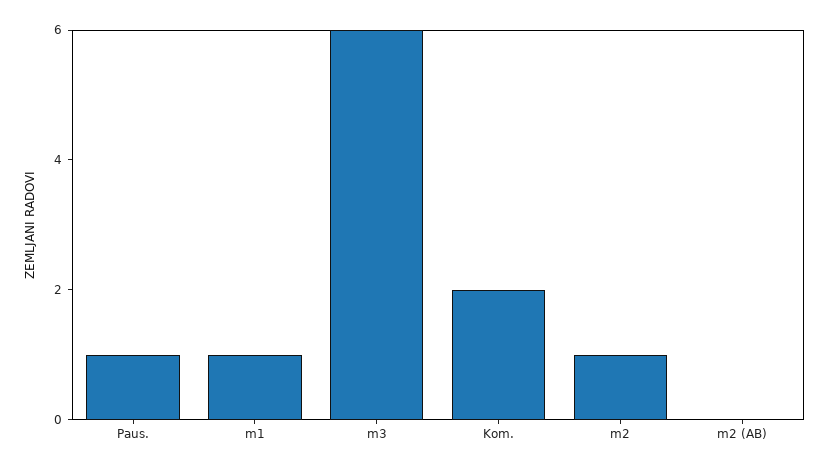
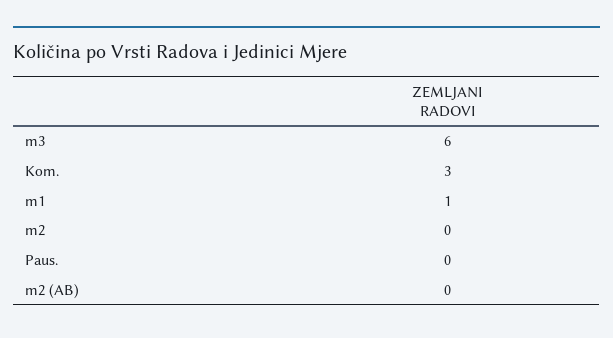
Paus.: 1 -> 0
Kom.: 2 -> 3
m2: 1 -> 0

